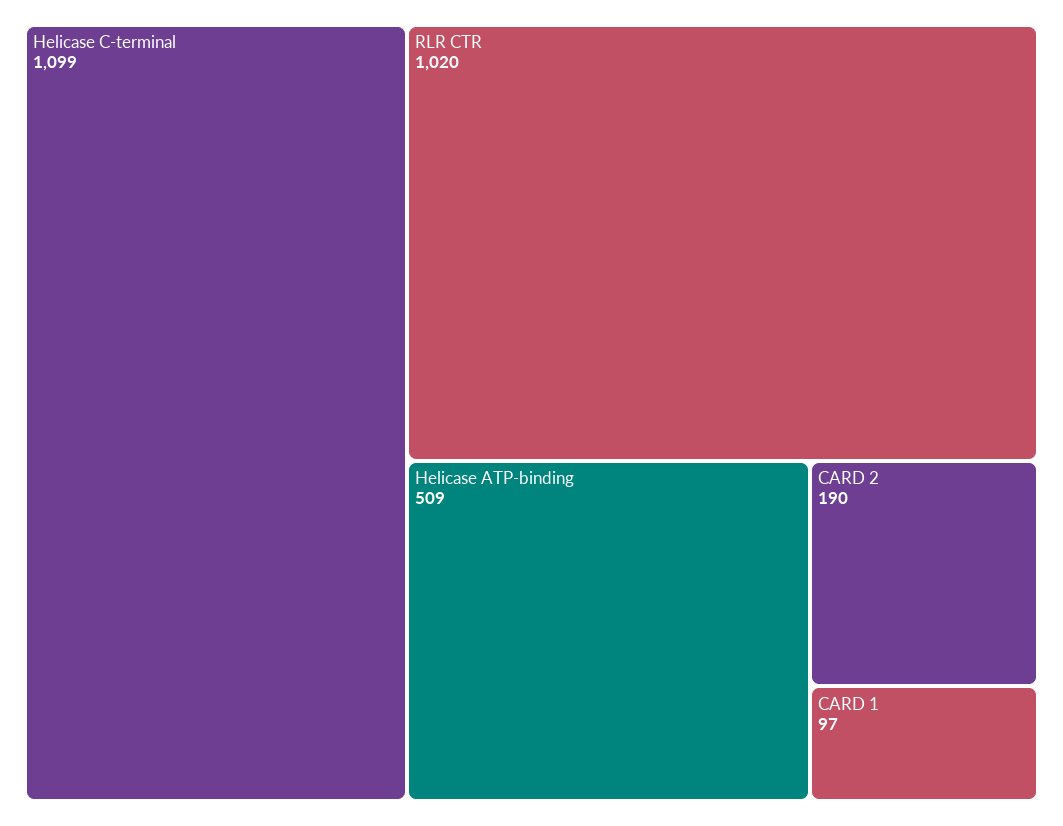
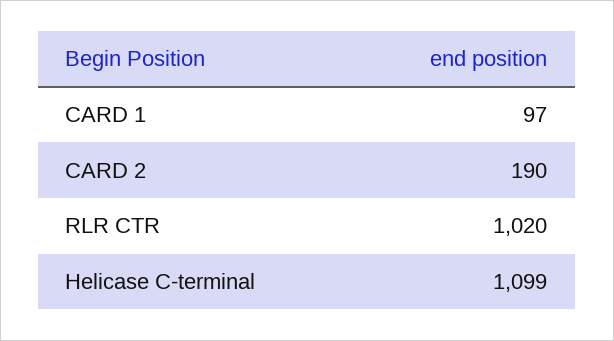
Helicase ATP-binding: 509 -> none

